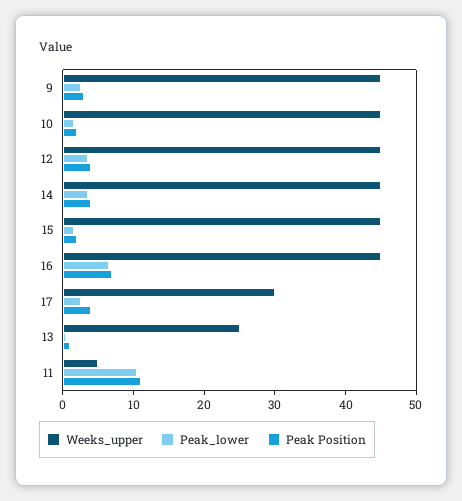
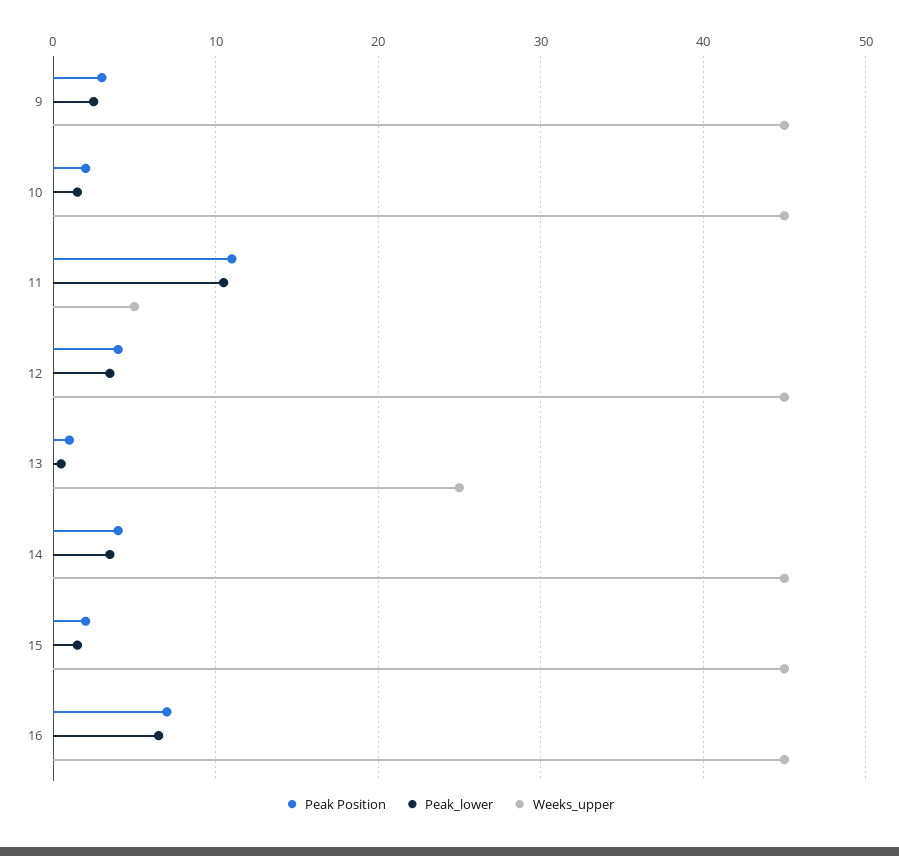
Weeks_upper, 17: 30 -> none
Peak_lower, 17: 2 -> none
Peak Position, 17: 4 -> none

